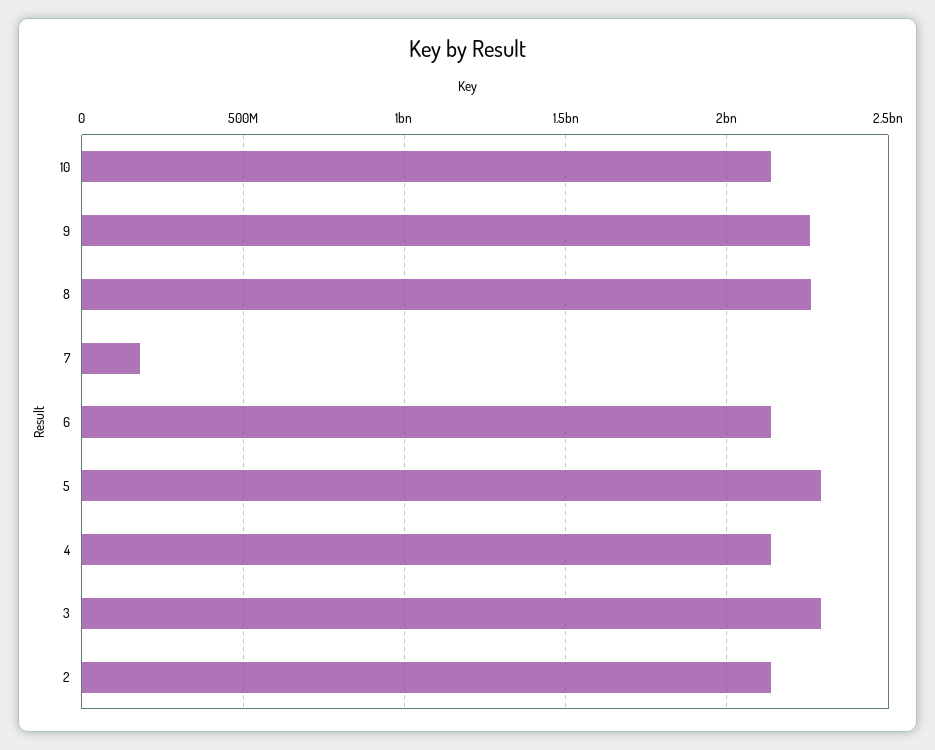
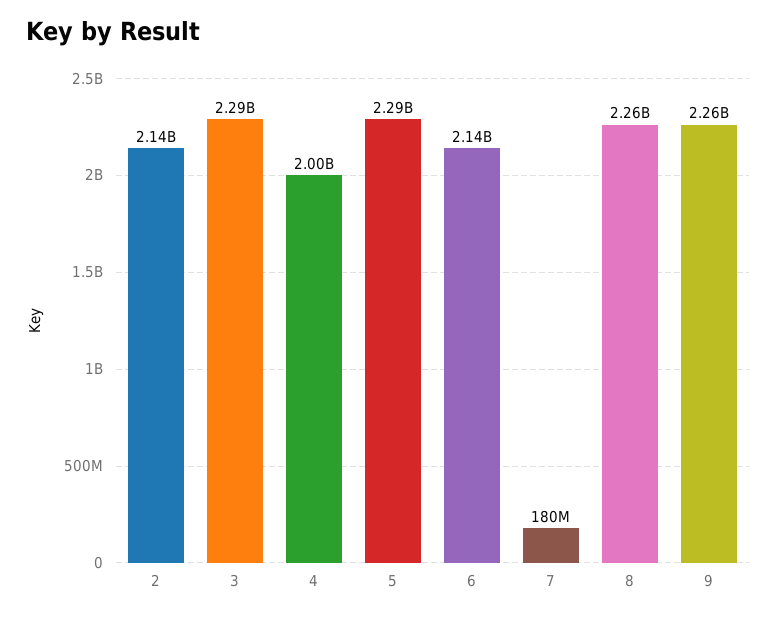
10: 2150000000 -> none
4: 2150000000 -> 2000000000

